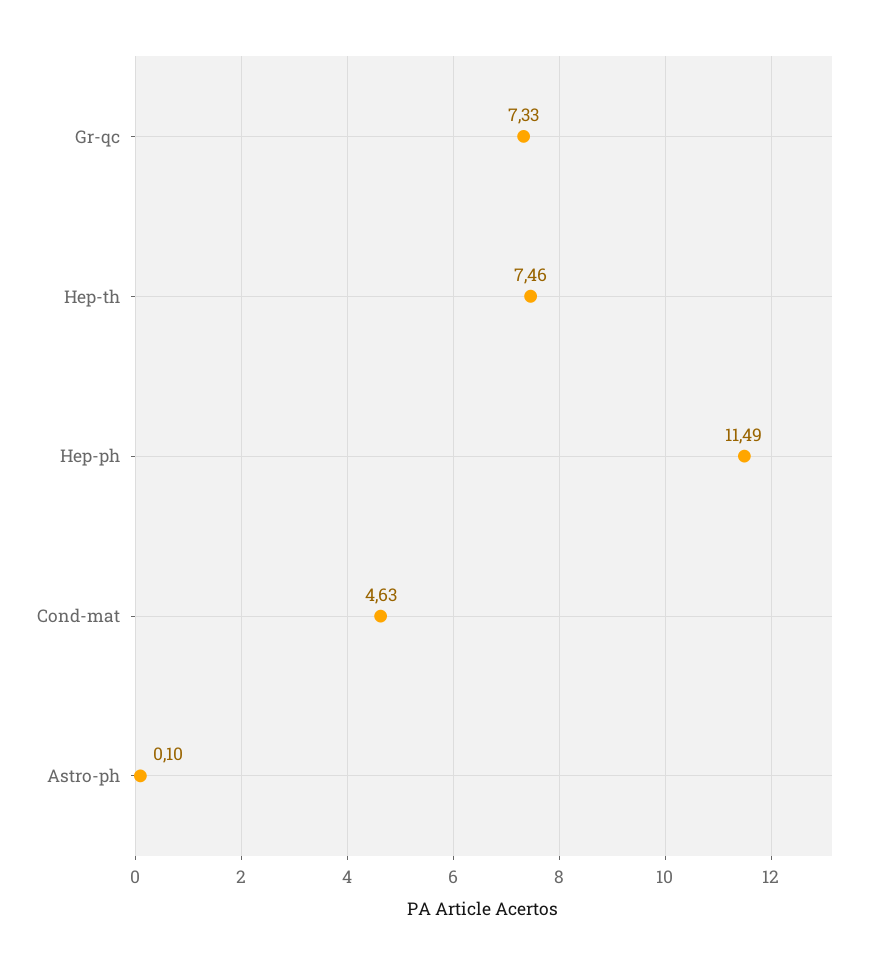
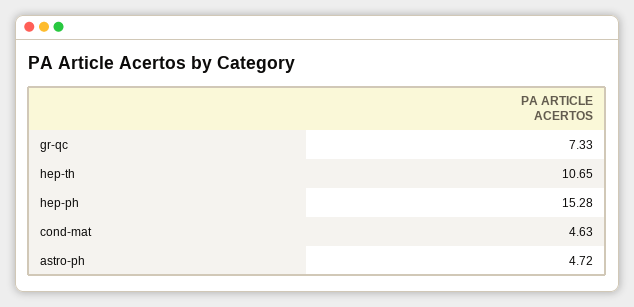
Hep-th: 7.46 -> 10.65
Hep-ph: 11.49 -> 15.28
Astro-ph: 0.1 -> 4.72

